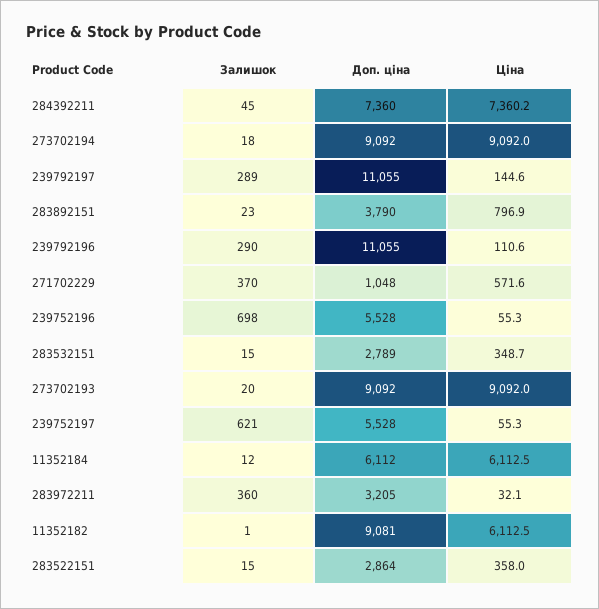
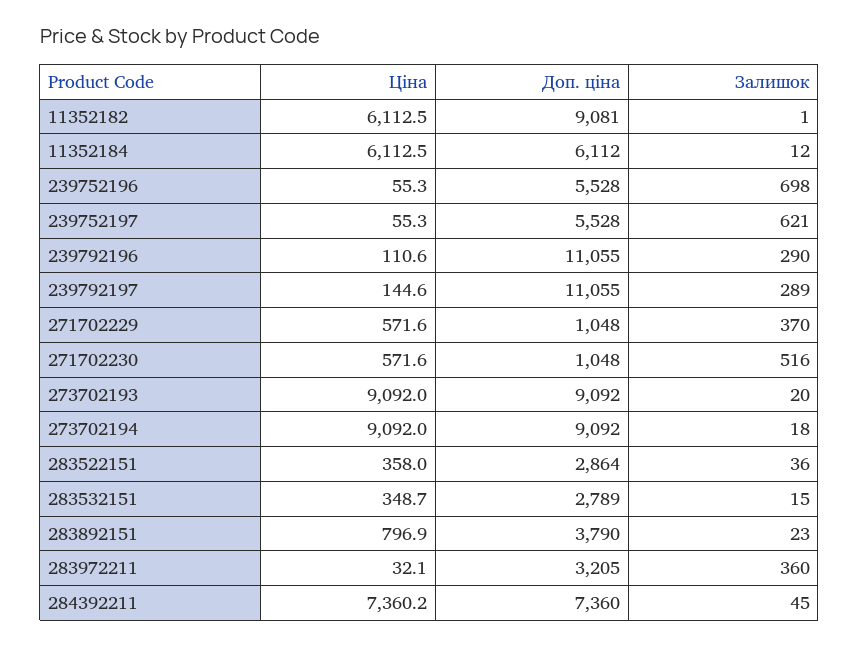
Залишок, 283522151: 15 -> 36
Ціна, 271702230: none -> 571.6
Доп. ціна, 271702230: none -> 1048
Залишок, 271702230: none -> 516

